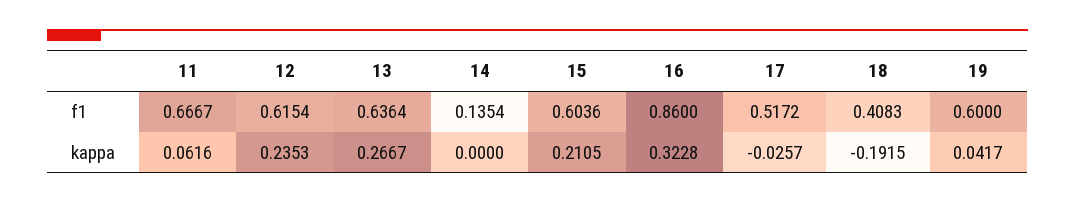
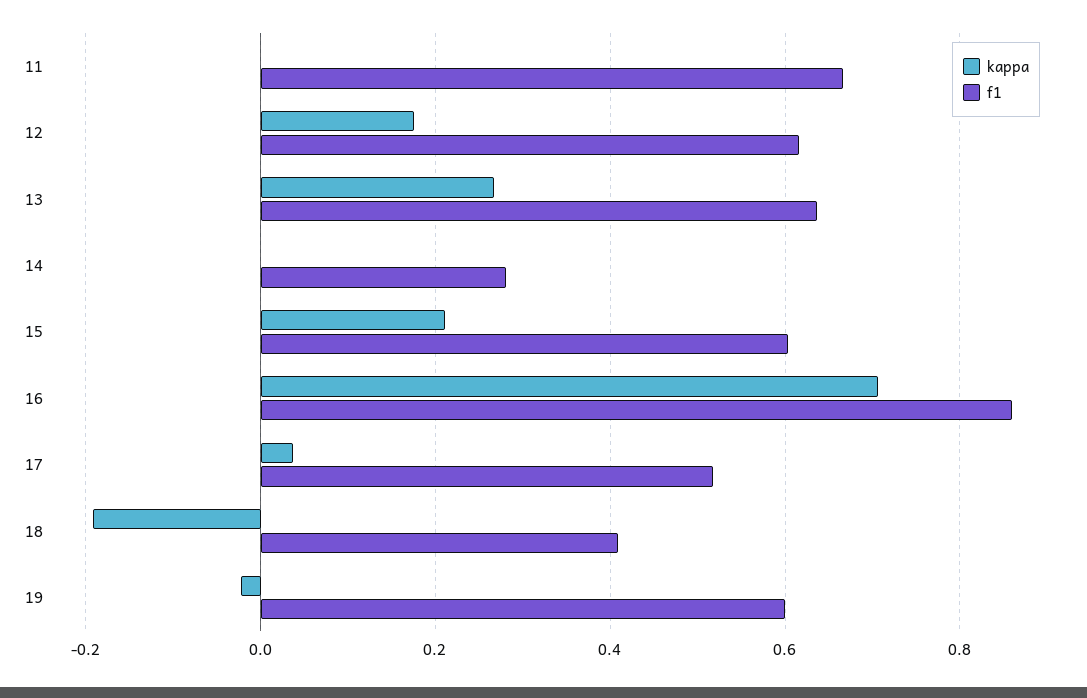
f1, 14: 0.1354 -> 0.28
kappa, 11: 0.0616 -> 0
kappa, 12: 0.2353 -> 0.18
kappa, 16: 0.3228 -> 0.7
kappa, 17: -0.0257 -> 0.04
kappa, 19: 0.0417 -> -0.02

